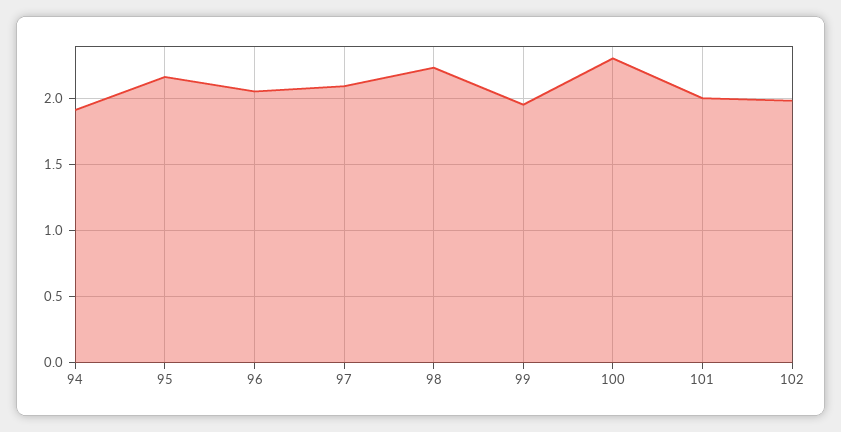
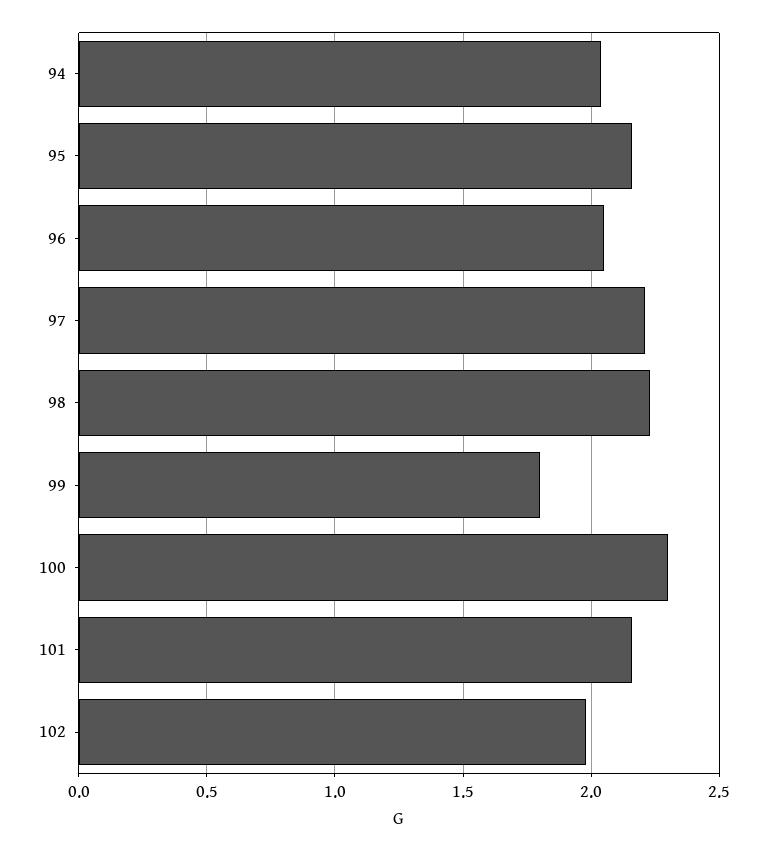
94: 1.9 -> 2.05
97: 2.1 -> 2.2
99: 1.95 -> 1.8
101: 2 -> 2.15

